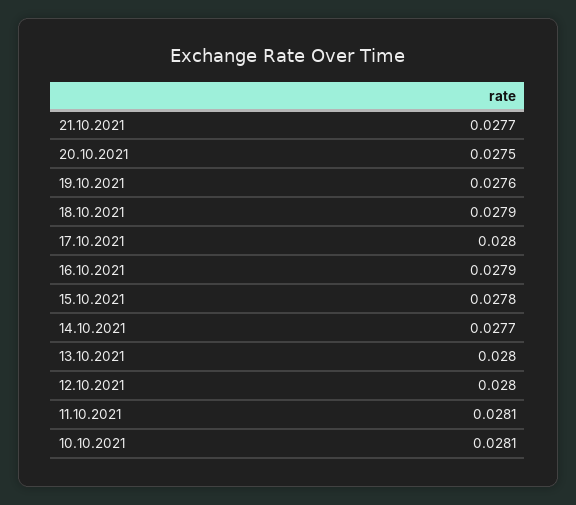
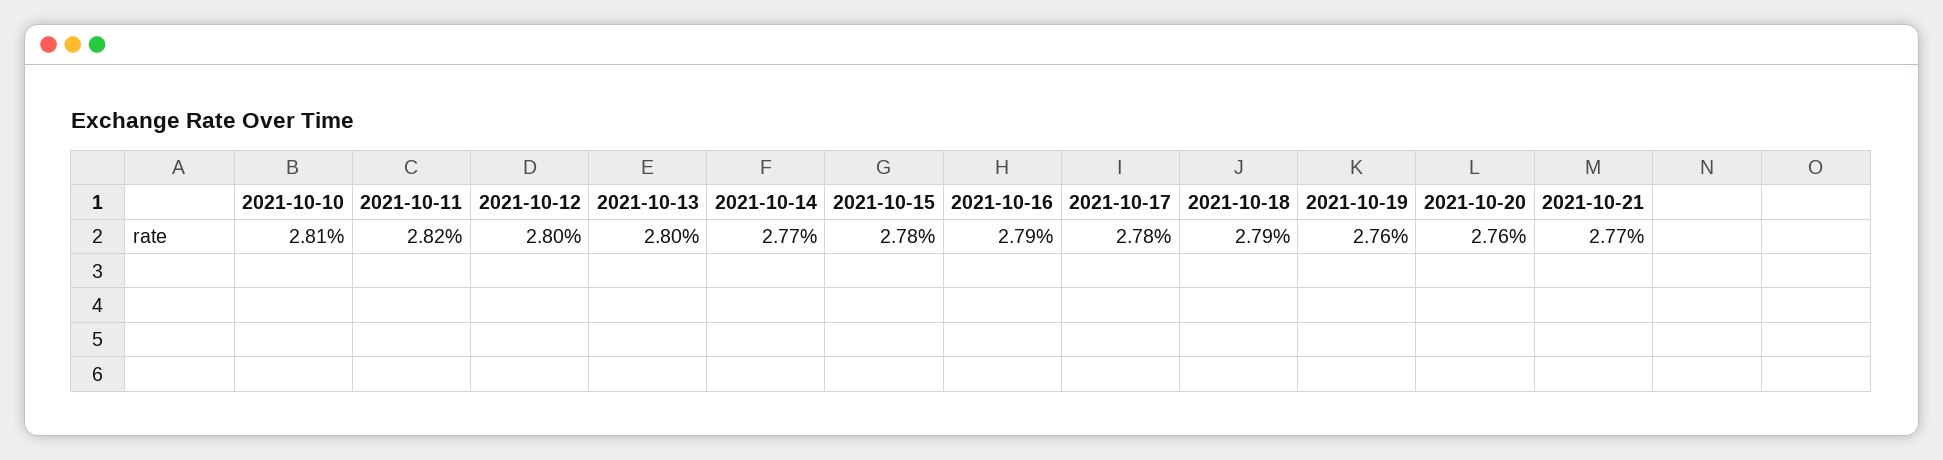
20.10.2021: 0.0275 -> 0.0276
17.10.2021: 0.028 -> 0.0278
11.10.2021: 0.0281 -> 0.0282

